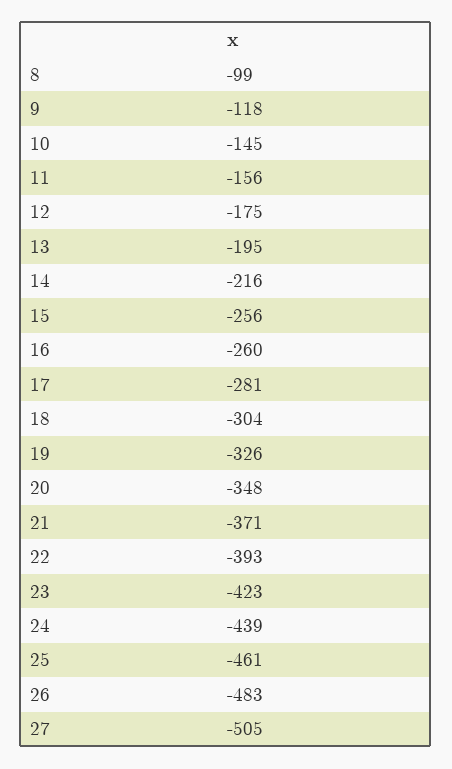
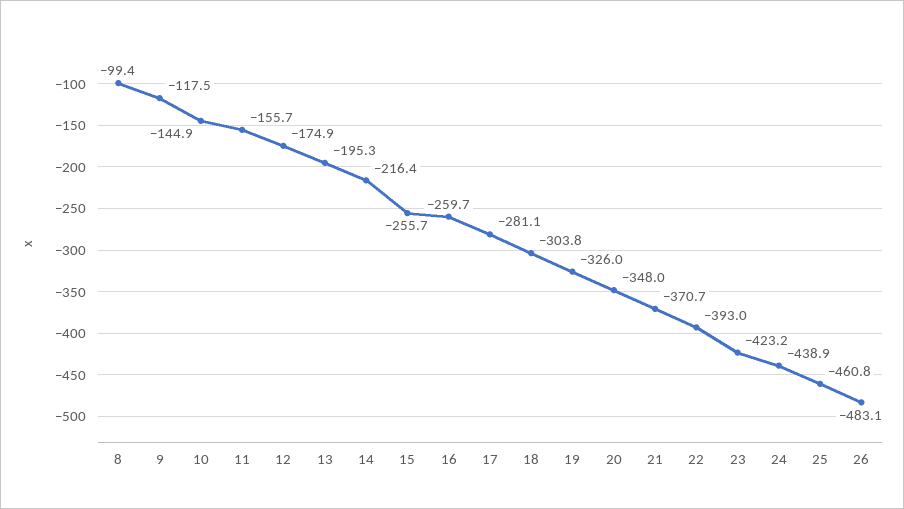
27: -505 -> none

